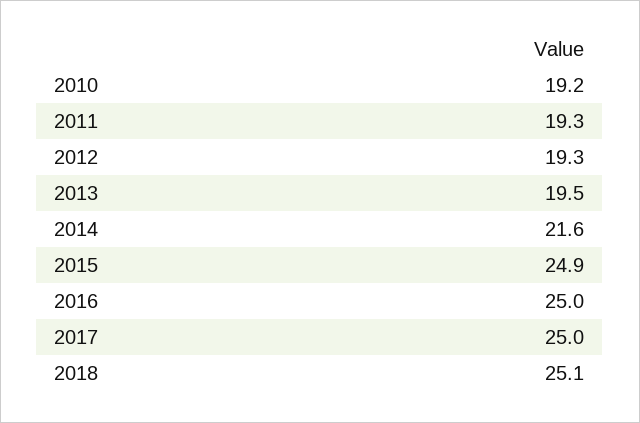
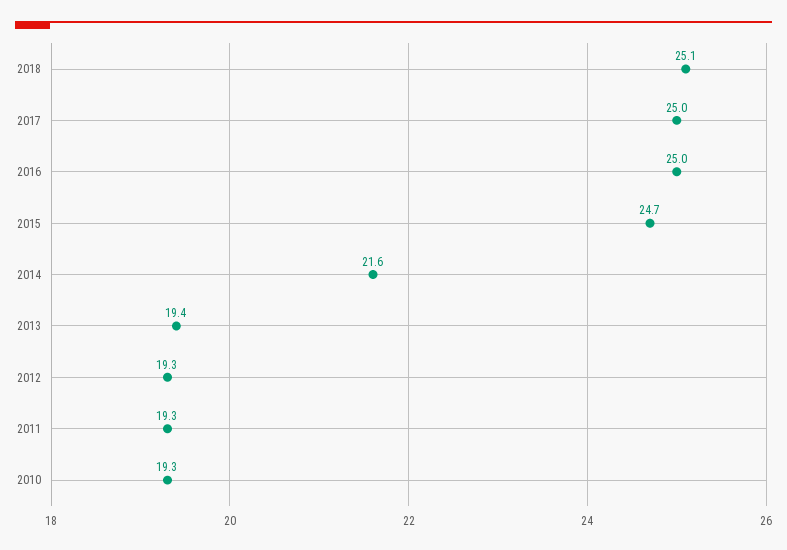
2010: 19.2 -> 19.3
2013: 19.5 -> 19.4
2015: 24.9 -> 24.7

